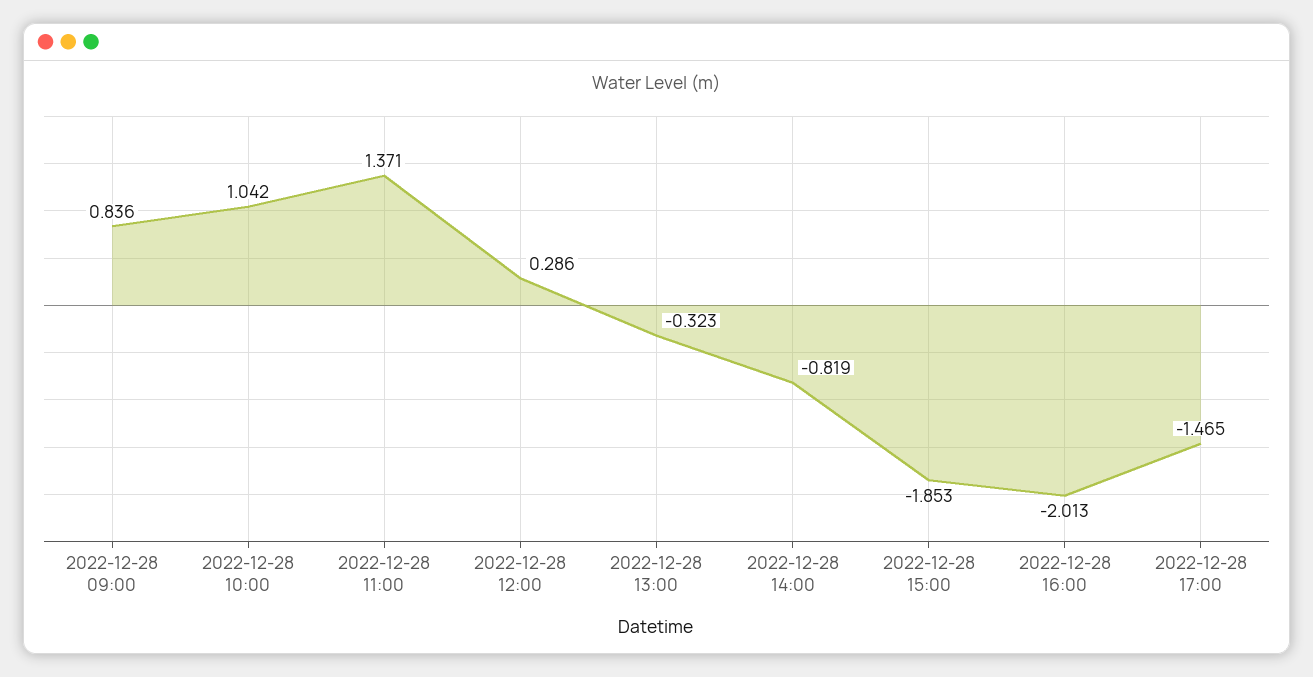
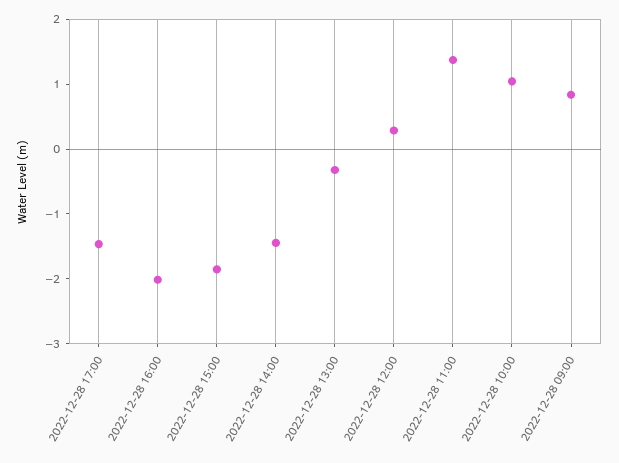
2022-12-28 14:00: -0.819 -> -1.4

